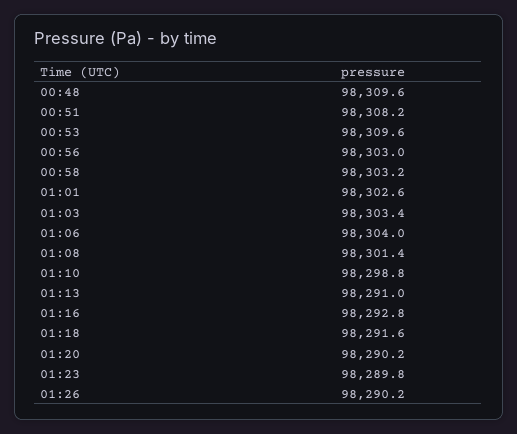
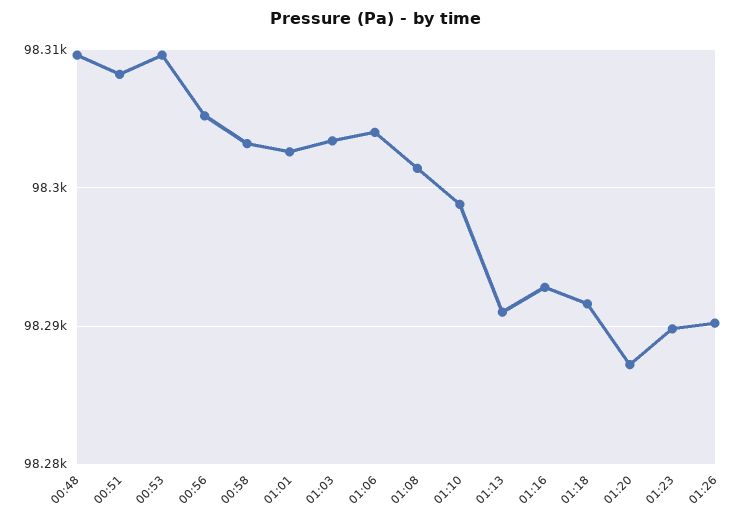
00:56: 98303 -> 98305
01:20: 98290.2 -> 98287

